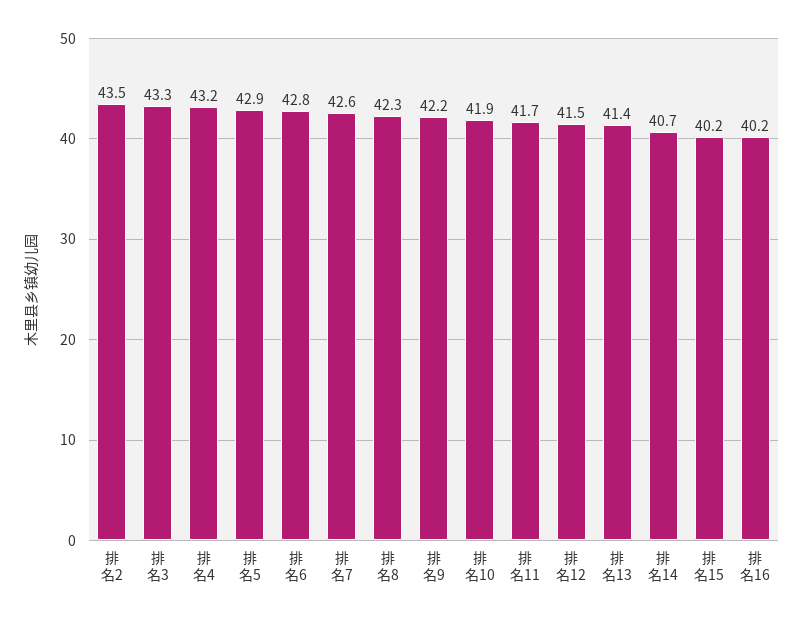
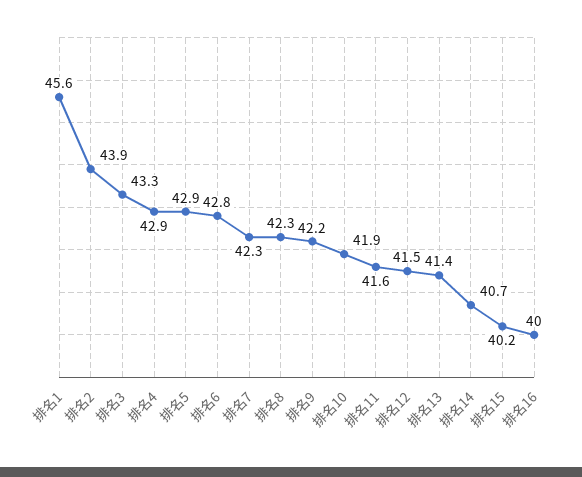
排名2: 43.5 -> 43.9
排名4: 43.2 -> 42.9
排名7: 42.6 -> 42.3
排名11: 41.7 -> 41.6
排名16: 40.2 -> 40
排名1: none -> 45.6

